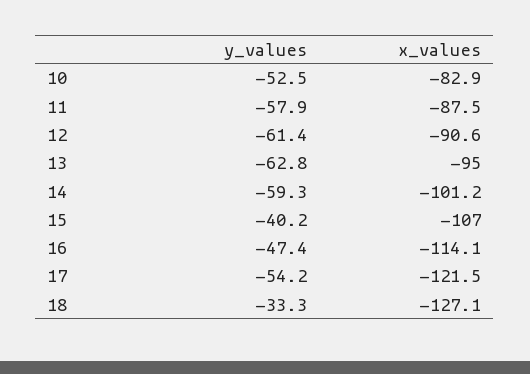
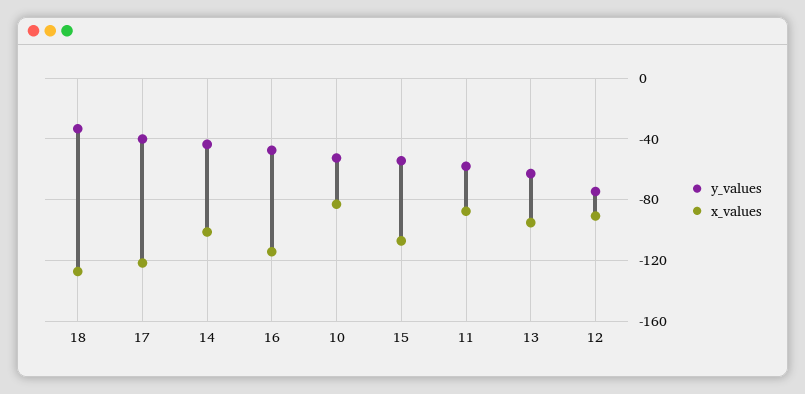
y_values, 12: -61.4 -> -75
y_values, 14: -59.3 -> -45
y_values, 15: -40.2 -> -55
y_values, 17: -54.2 -> -40

